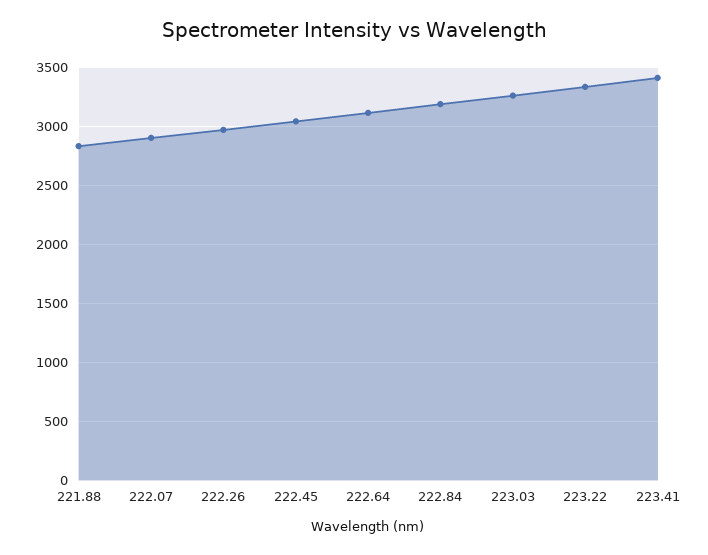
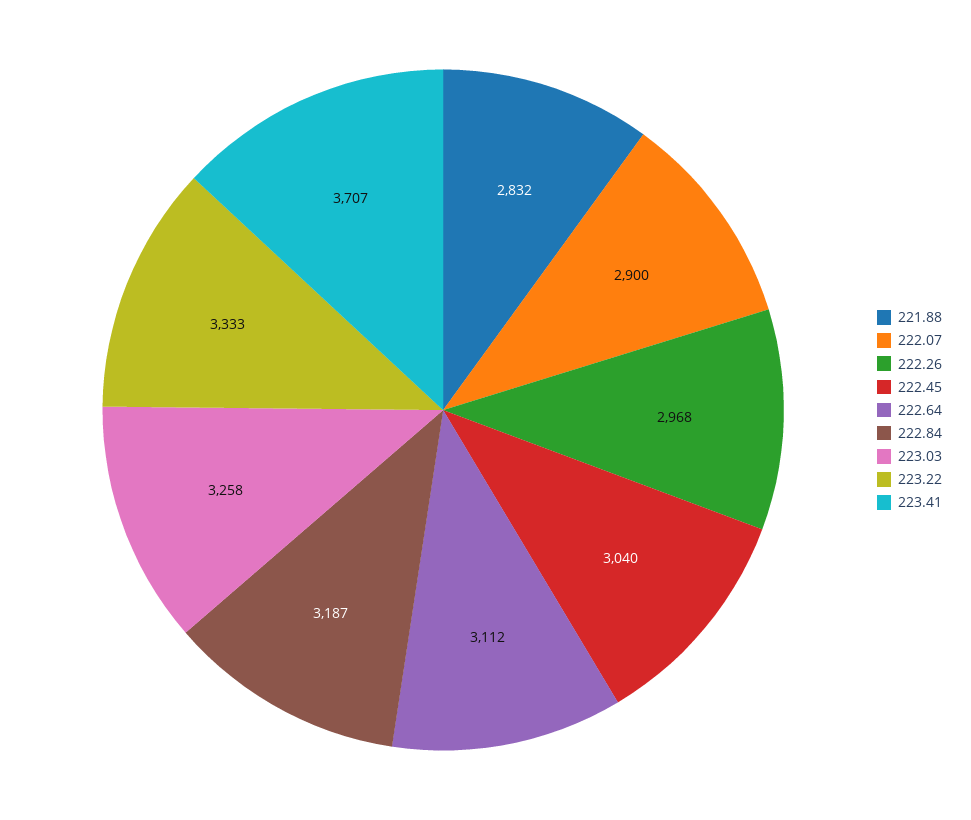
223.41: 3400 -> 3707

